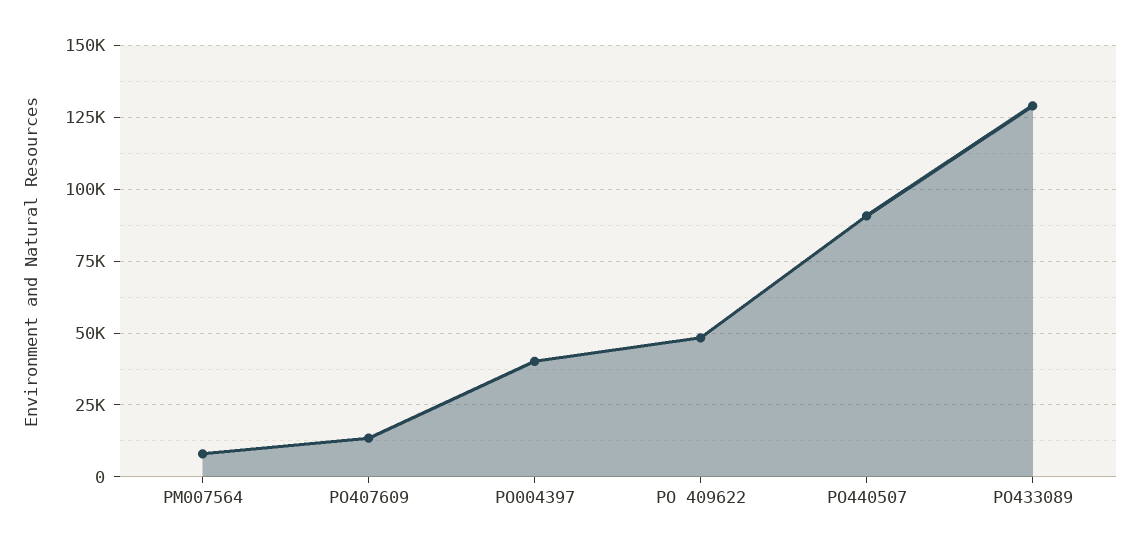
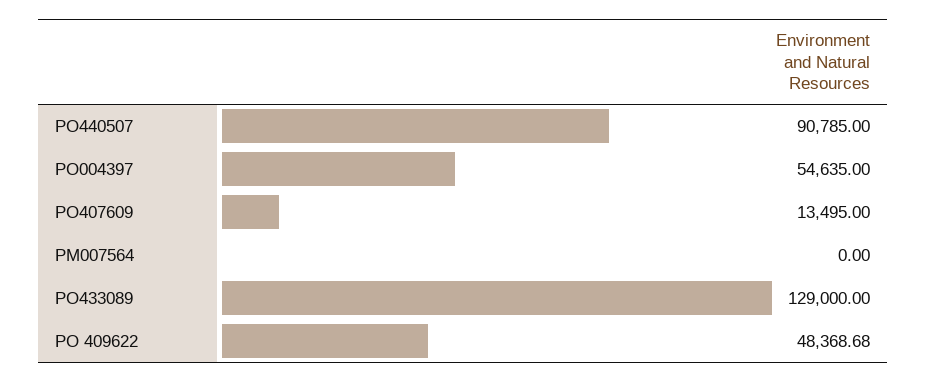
PM007564: 7500 -> 0
PO004397: 40000 -> 54635

